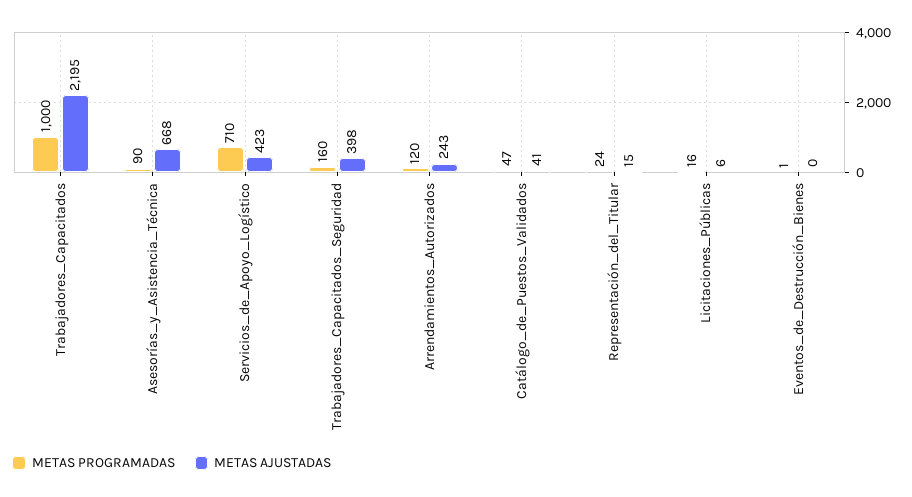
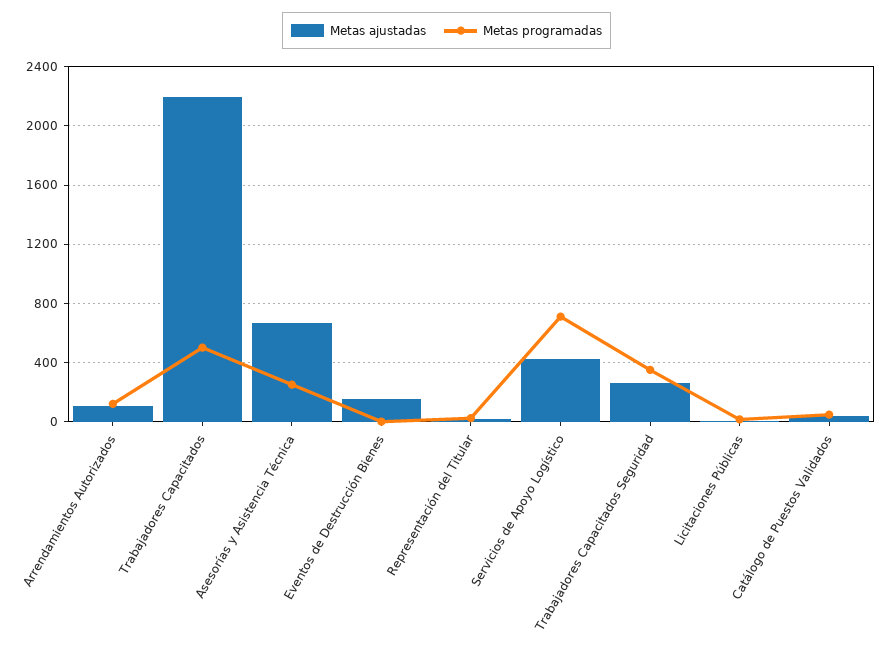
METAS PROGRAMADAS, Trabajadores_Capacitados: 1000 -> 500
METAS PROGRAMADAS, Asesorías_y_Asistencia_Técnica: 90 -> 250
METAS PROGRAMADAS, Trabajadores_Capacitados_Seguridad: 160 -> 350
METAS AJUSTADAS, Trabajadores_Capacitados_Seguridad: 398 -> 250
METAS AJUSTADAS, Arrendamientos_Autorizados: 243 -> 100
METAS AJUSTADAS, Eventos_de_Destrucción_Bienes: 0 -> 150

